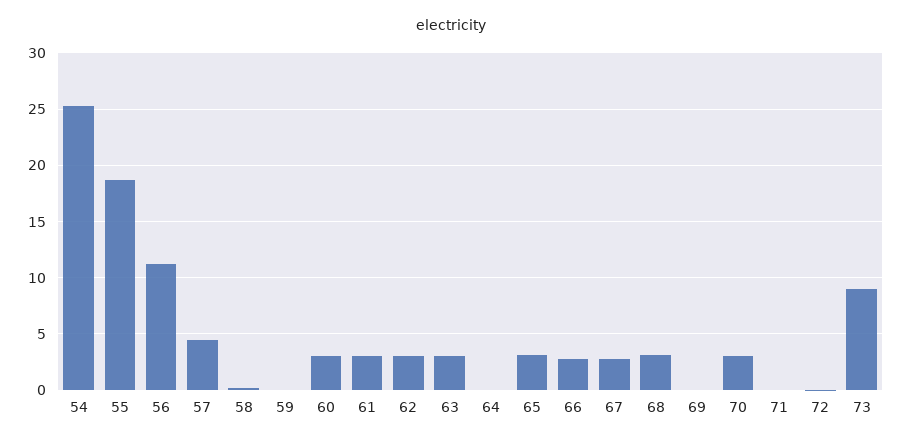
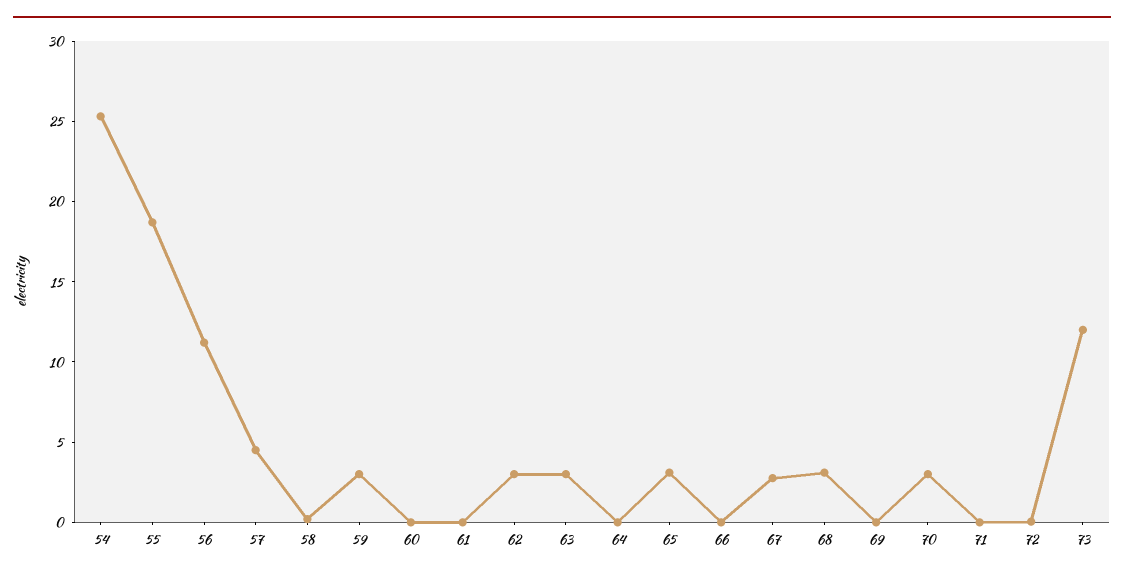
59: 0 -> 3
60: 3 -> 0
61: 3 -> 0
66: 3 -> 0
73: 9 -> 12

